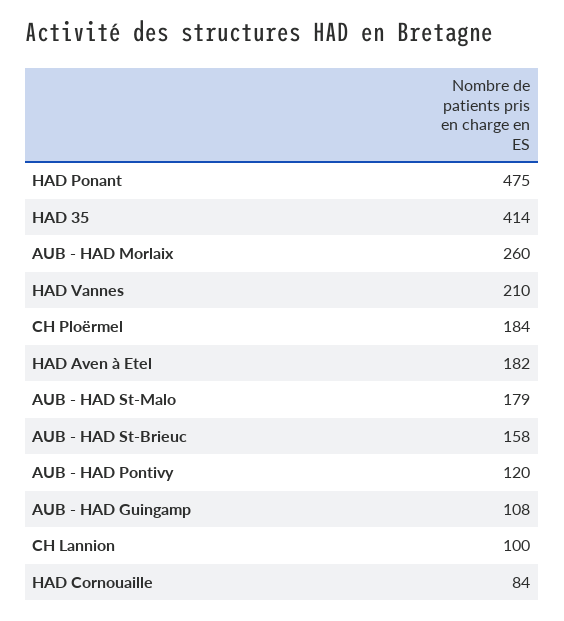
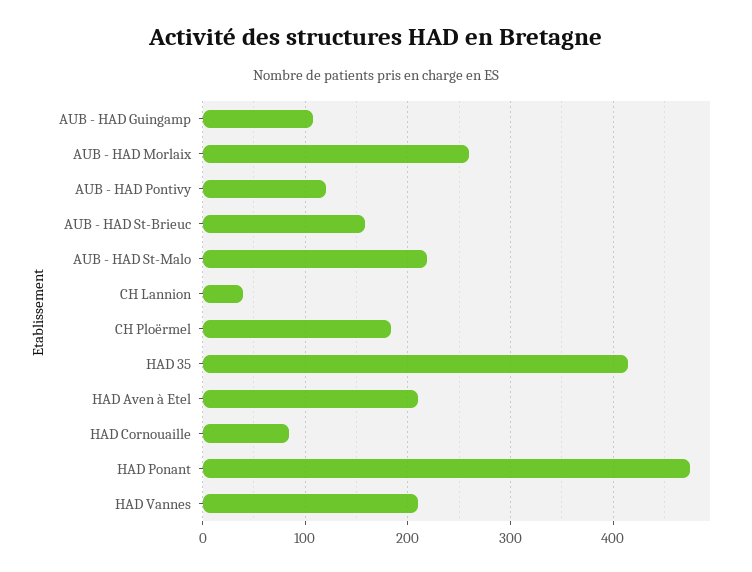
HAD Aven à Etel: 182 -> 210
AUB - HAD St-Malo: 179 -> 220
CH Lannion: 100 -> 40

